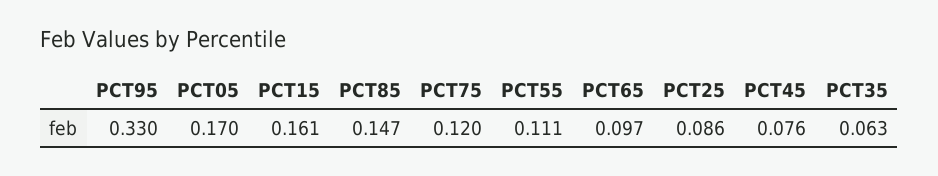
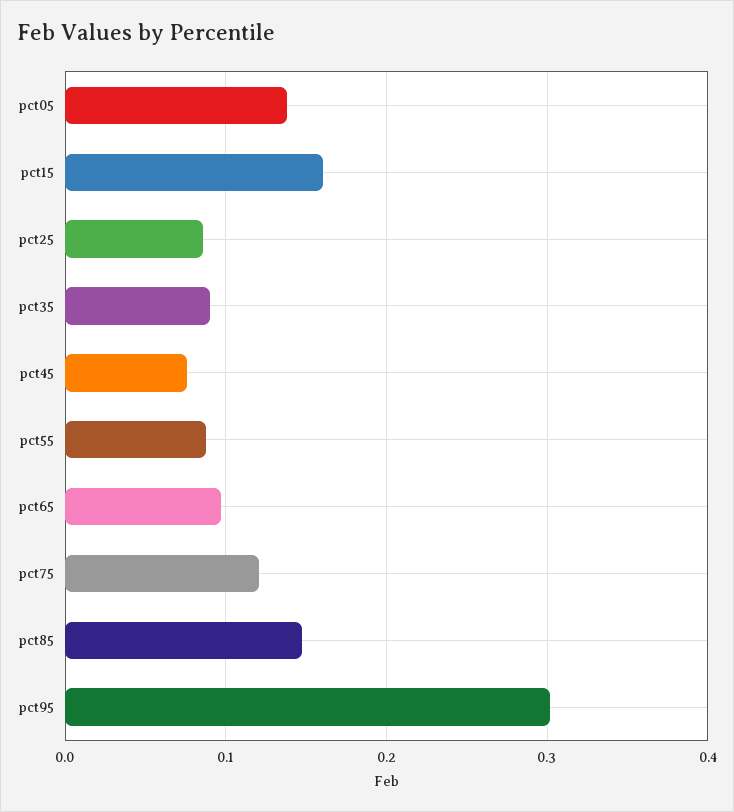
PCT95: 0.33 -> 0.3
PCT05: 0.17 -> 0.14
PCT55: 0.111 -> 0.09
PCT35: 0.063 -> 0.09

